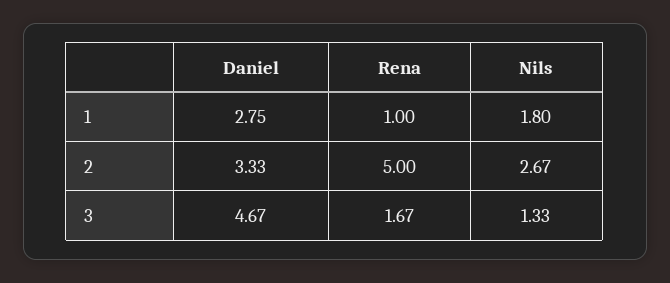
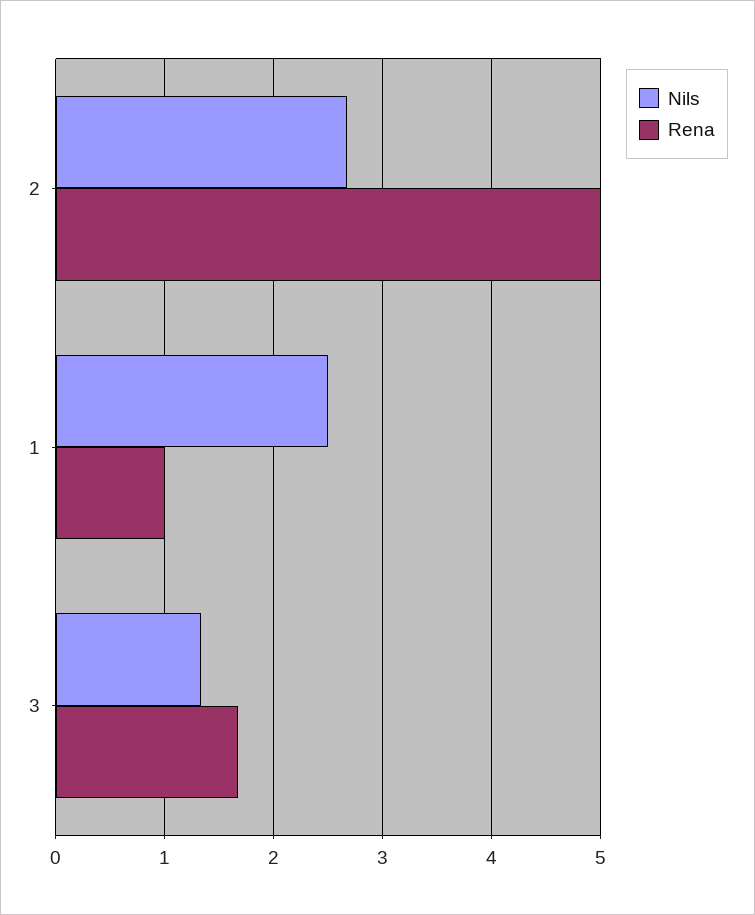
Daniel, 1: 2.75 -> none
Nils, 1: 1.8 -> 2.5
Daniel, 2: 3.33 -> none
Daniel, 3: 4.67 -> none

